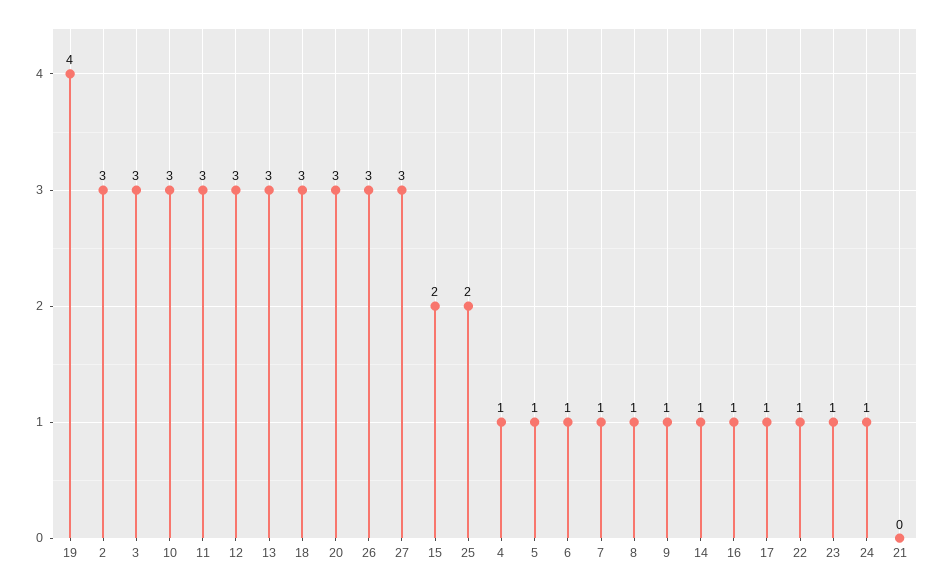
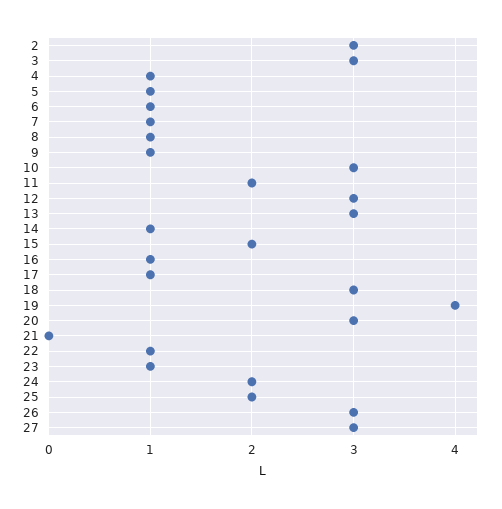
11: 3 -> 2
24: 1 -> 2

